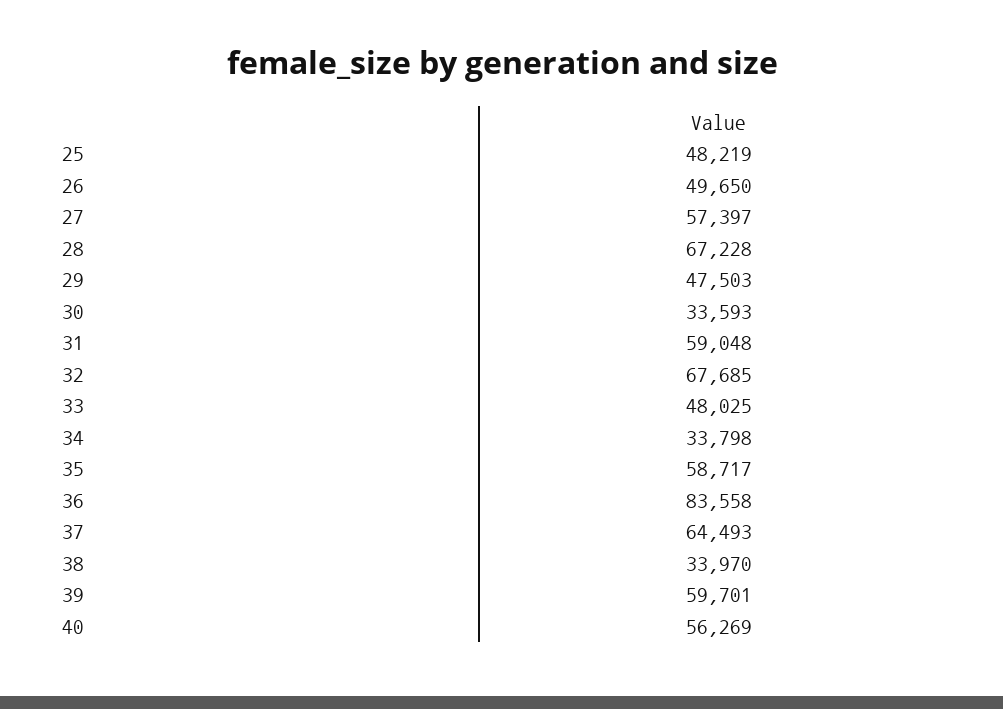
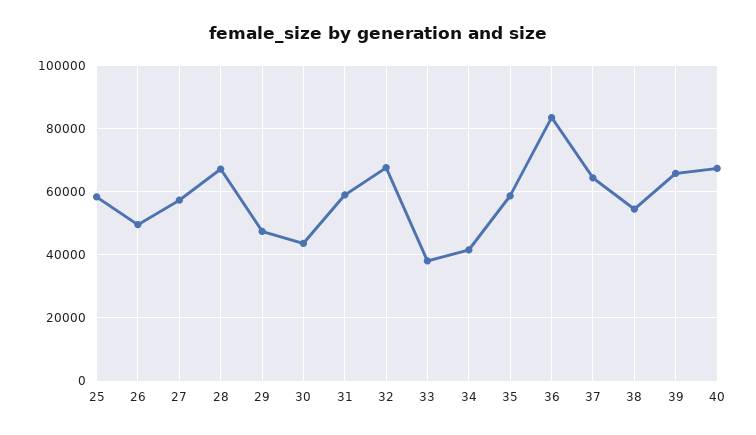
25: 48219 -> 58000
30: 33593 -> 44000
33: 48025 -> 38000
34: 33798 -> 42000
38: 33970 -> 54000
39: 59701 -> 66000
40: 56269 -> 68000

